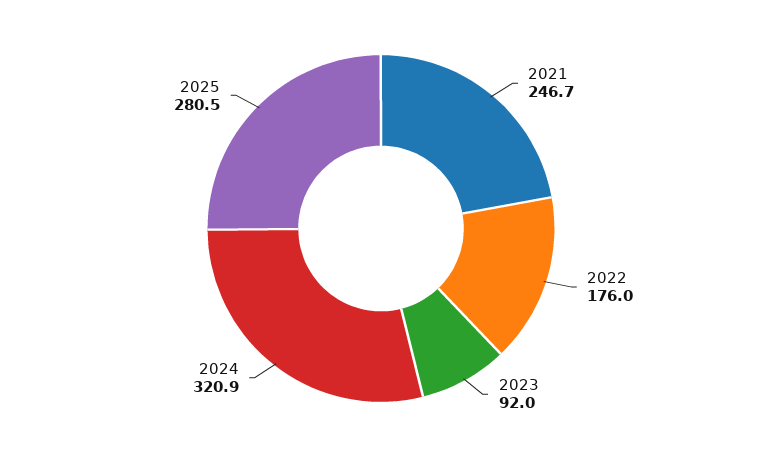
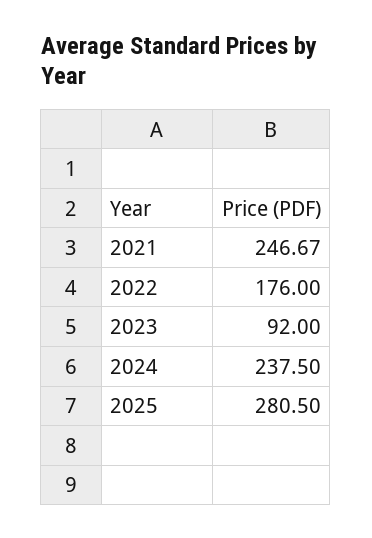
2024: 320.9 -> 237.5

